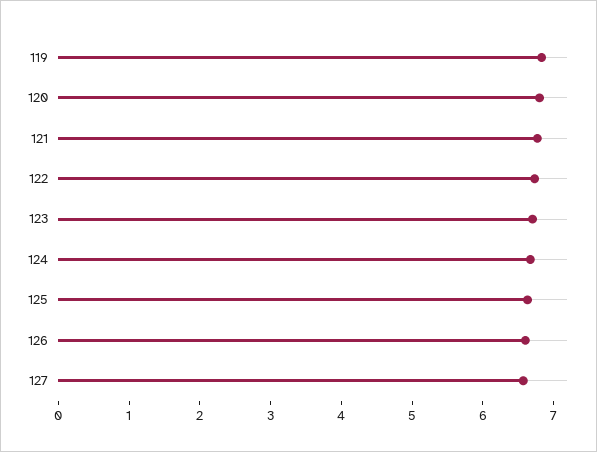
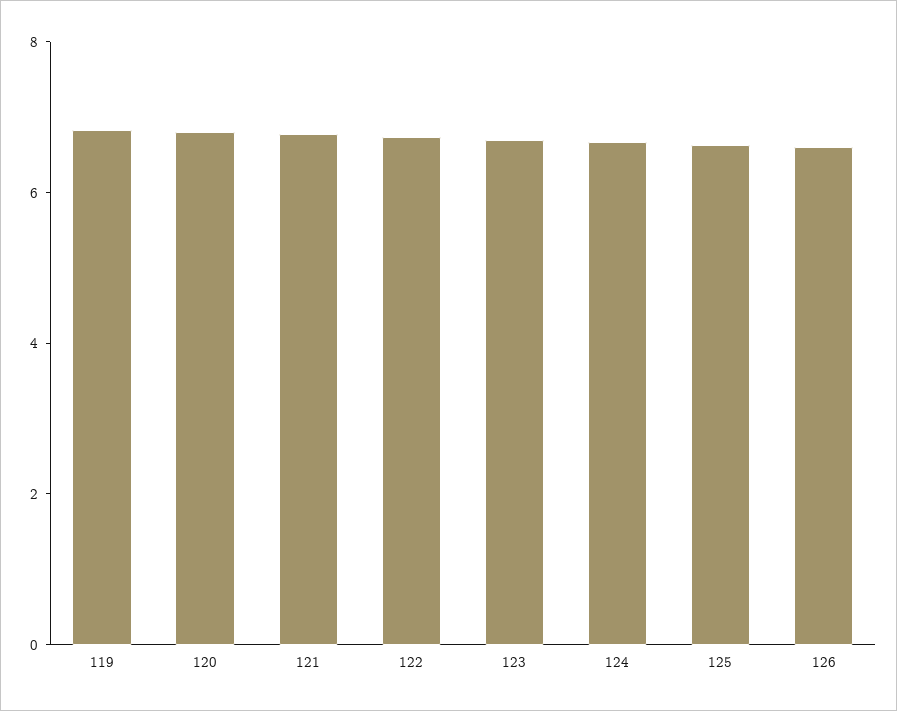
127: 6.6 -> none

